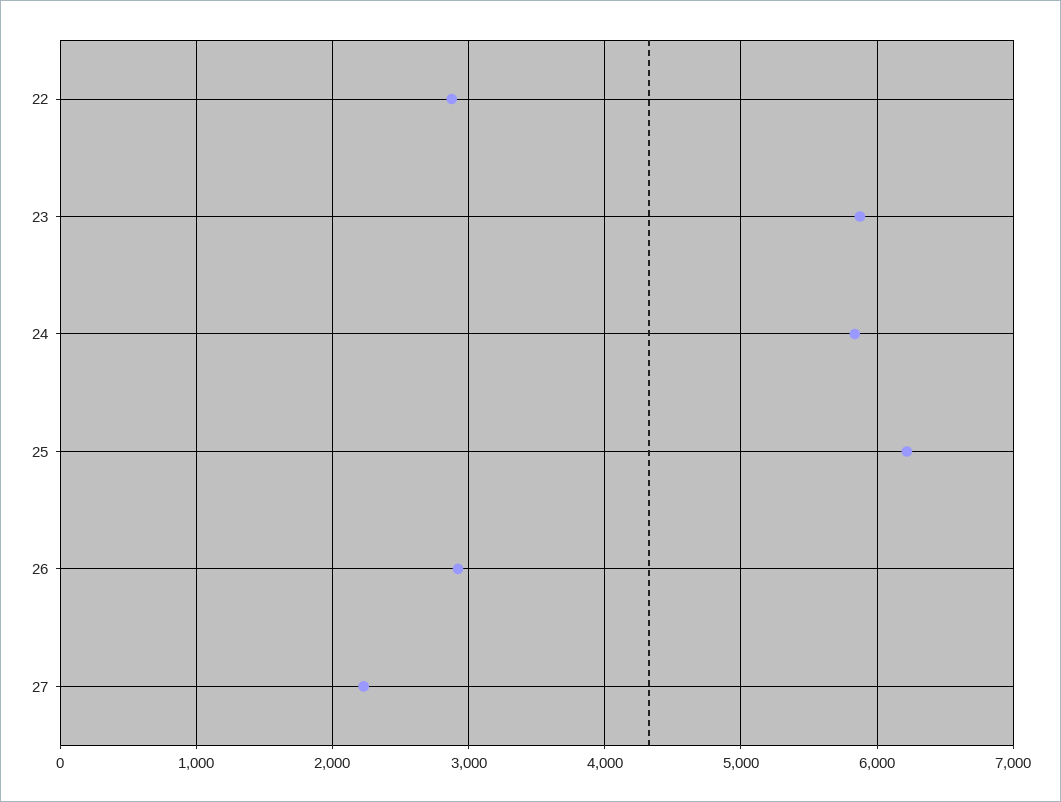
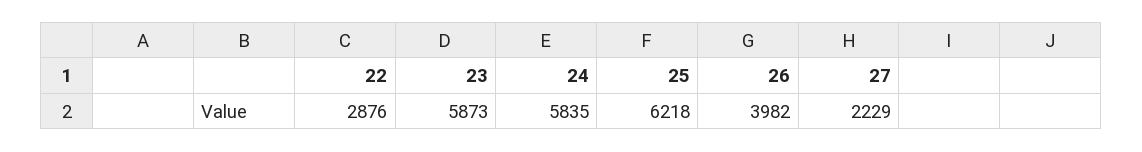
26: 2900 -> 3982

